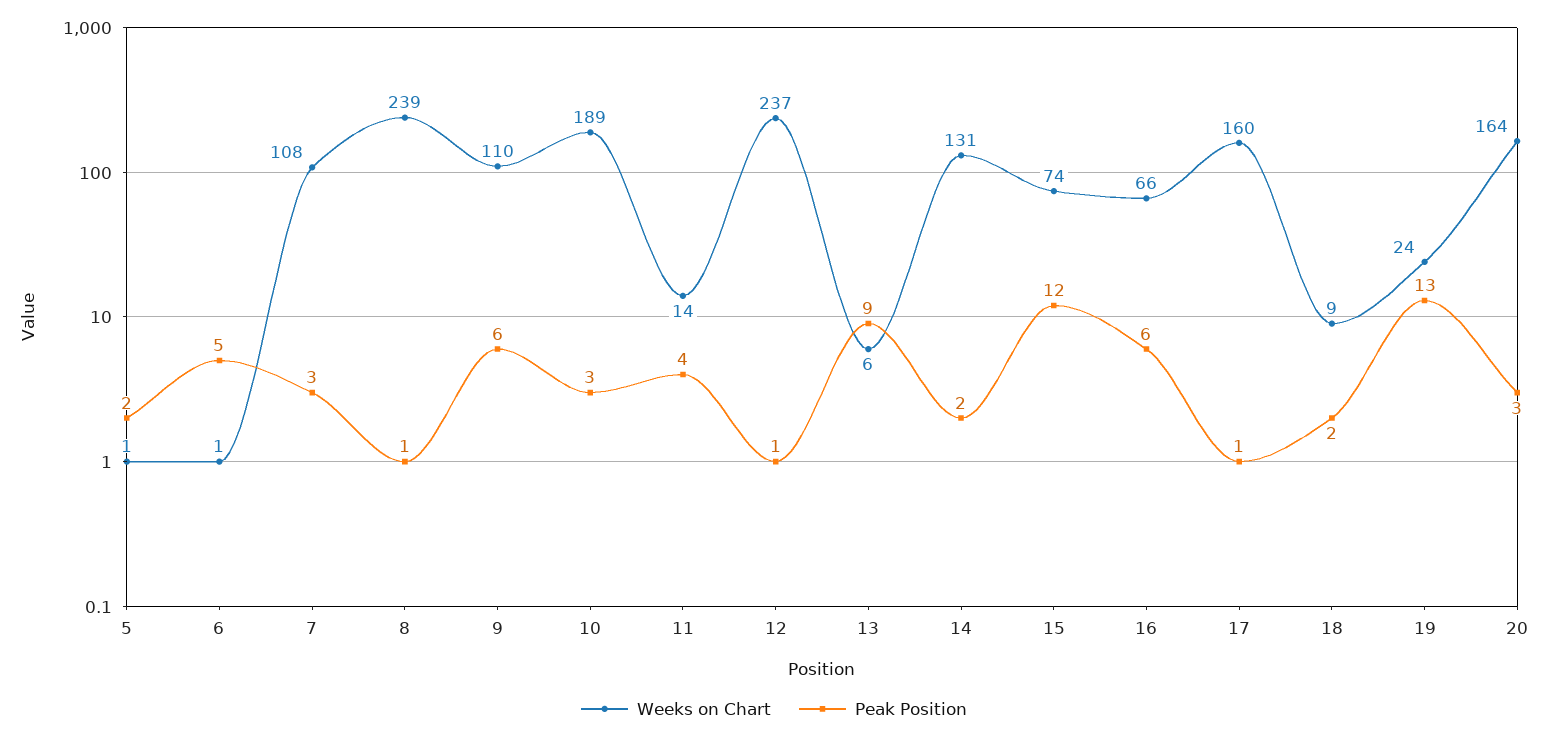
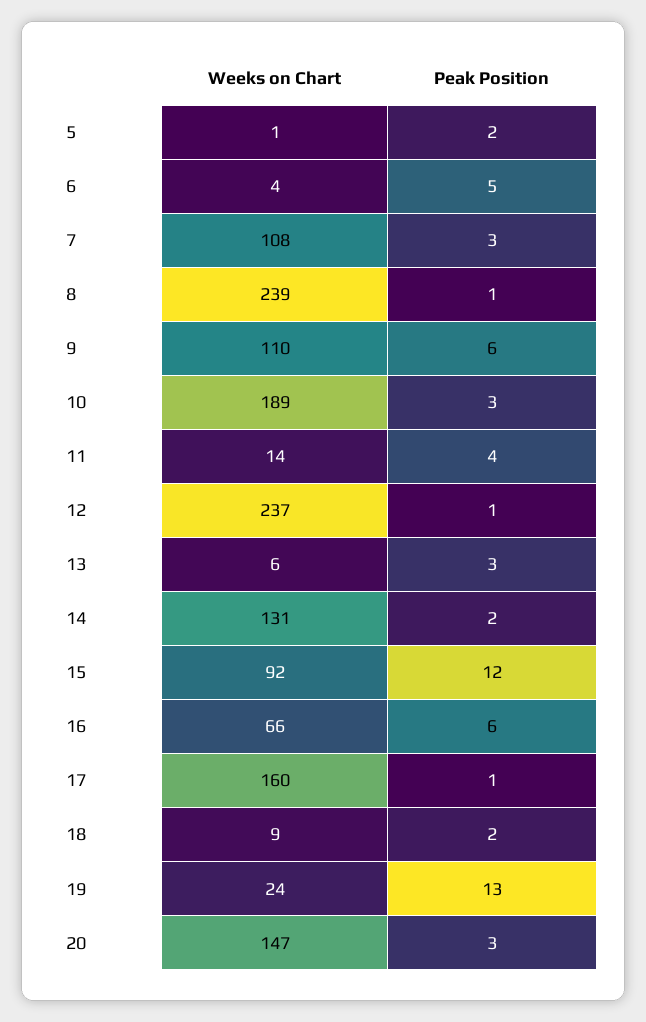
Weeks on Chart, 6: 1 -> 4
Peak Position, 13: 9 -> 3
Weeks on Chart, 15: 74 -> 92
Weeks on Chart, 20: 164 -> 147

